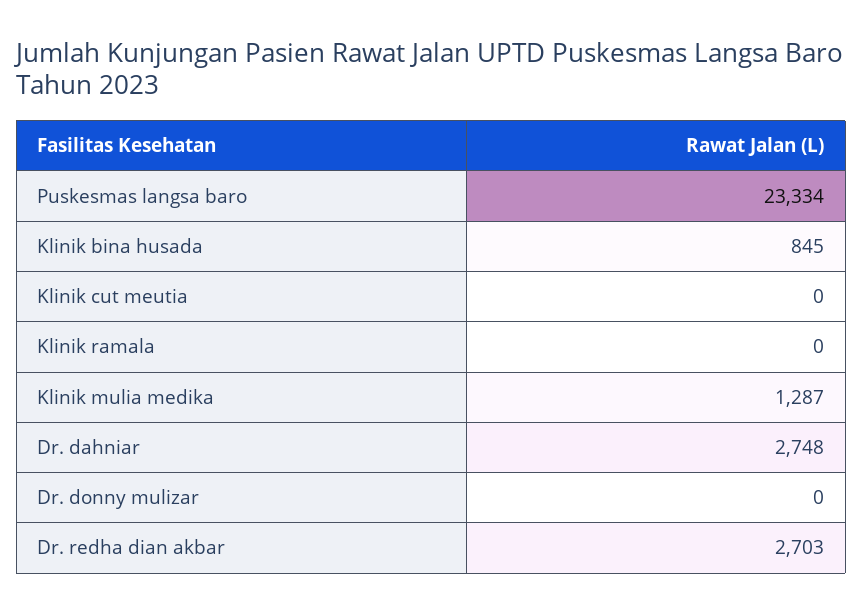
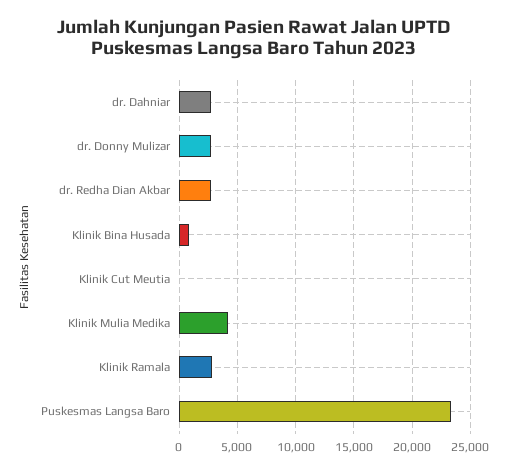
Klinik ramala: 0 -> 3000
Klinik mulia medika: 1287 -> 4000
Dr. donny mulizar: 0 -> 3000

